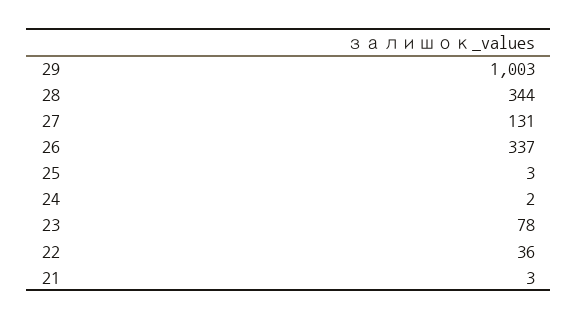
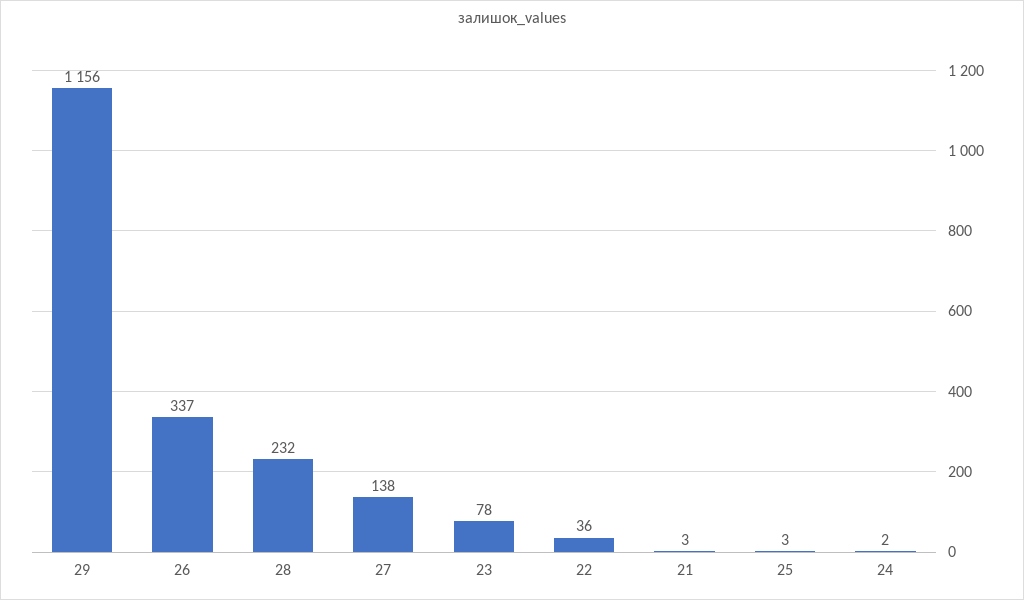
29: 1003 -> 1156
28: 344 -> 232
27: 131 -> 138

